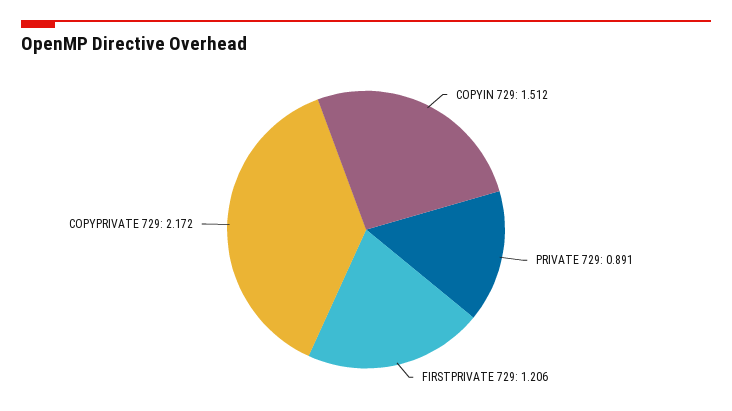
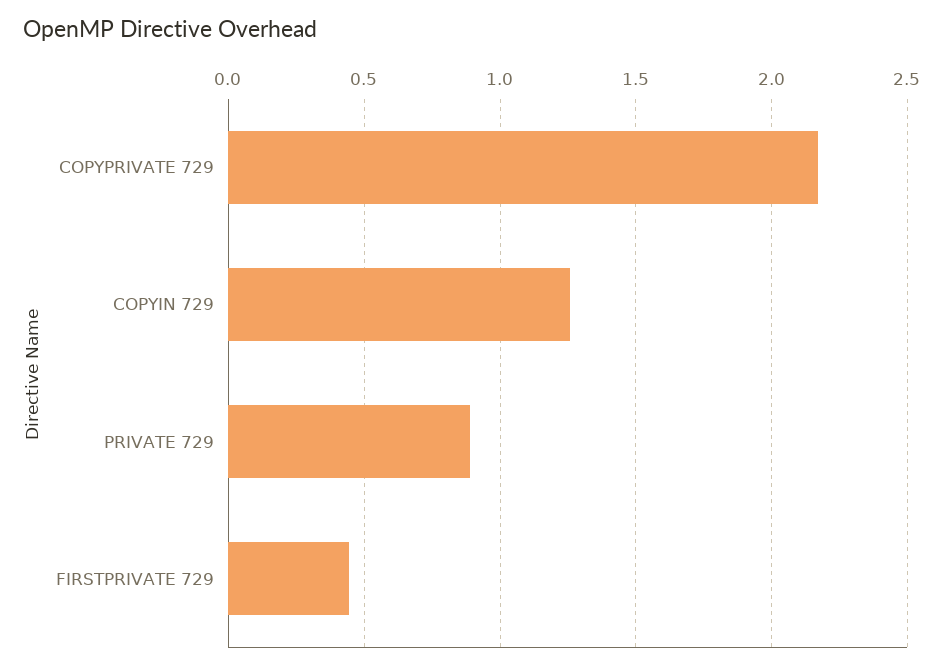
COPYIN 729: 1.512 -> 1.25
FIRSTPRIVATE 729: 1.206 -> 0.45

